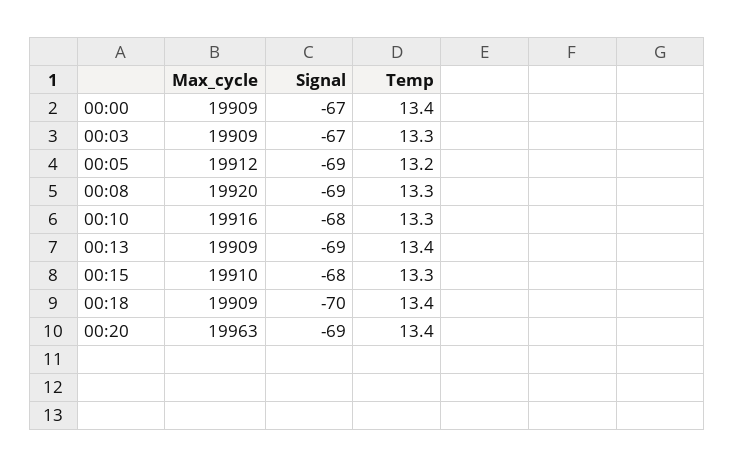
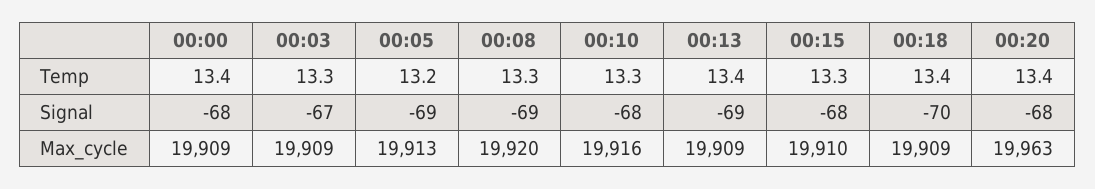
Signal, 00:00: -67 -> -68
Max_cycle, 00:05: 19912 -> 19913
Signal, 00:20: -69 -> -68

